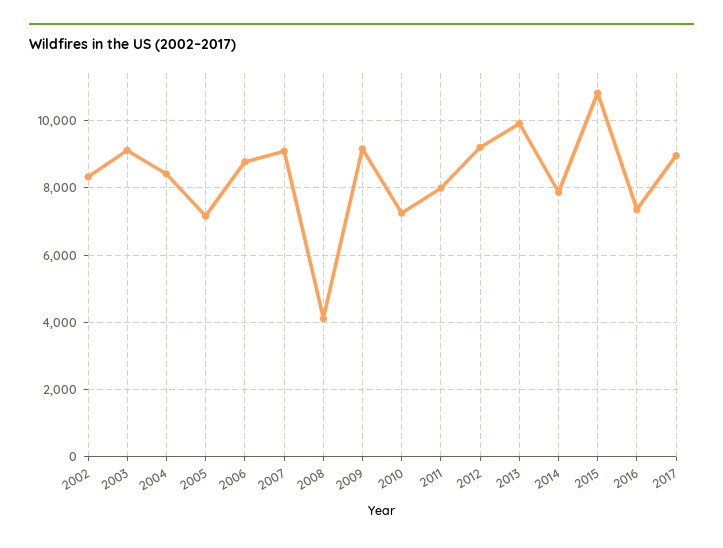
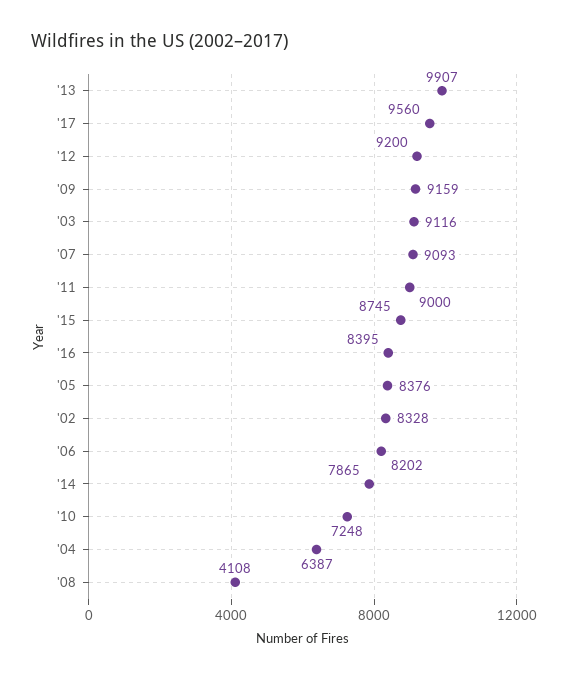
2004: 8400 -> 6387
2005: 7200 -> 8376
2006: 8800 -> 8202
2011: 8000 -> 9000
2015: 10800 -> 8745
2016: 7400 -> 8395
2017: 9000 -> 9560

